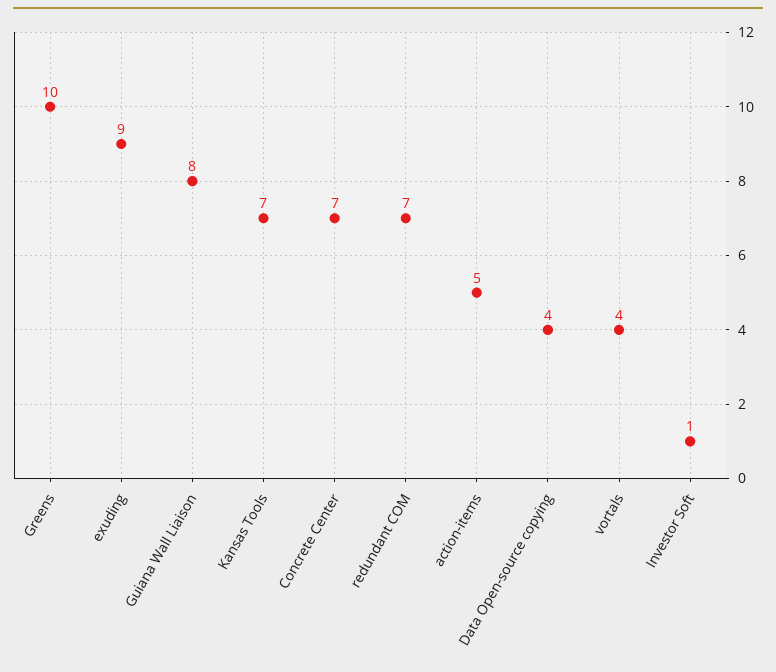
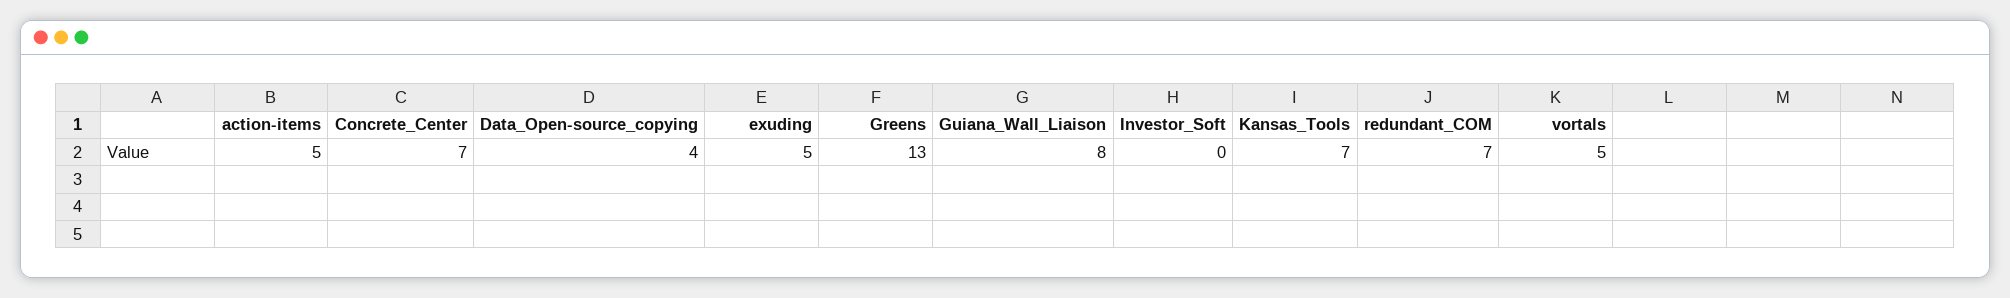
Greens: 10 -> 13
exuding: 9 -> 5
vortals: 4 -> 5
Investor Soft: 1 -> 0

